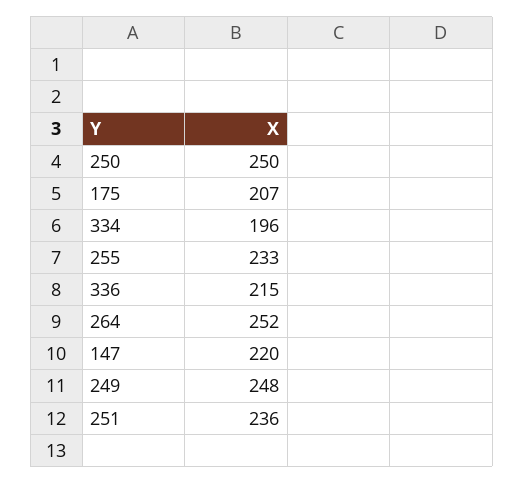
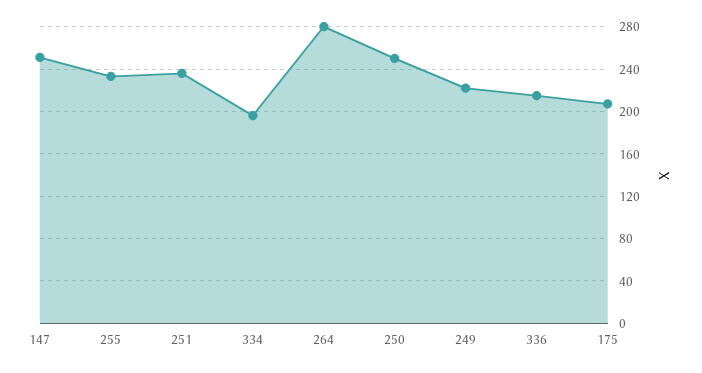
264: 252 -> 280
147: 220 -> 250
249: 248 -> 220

